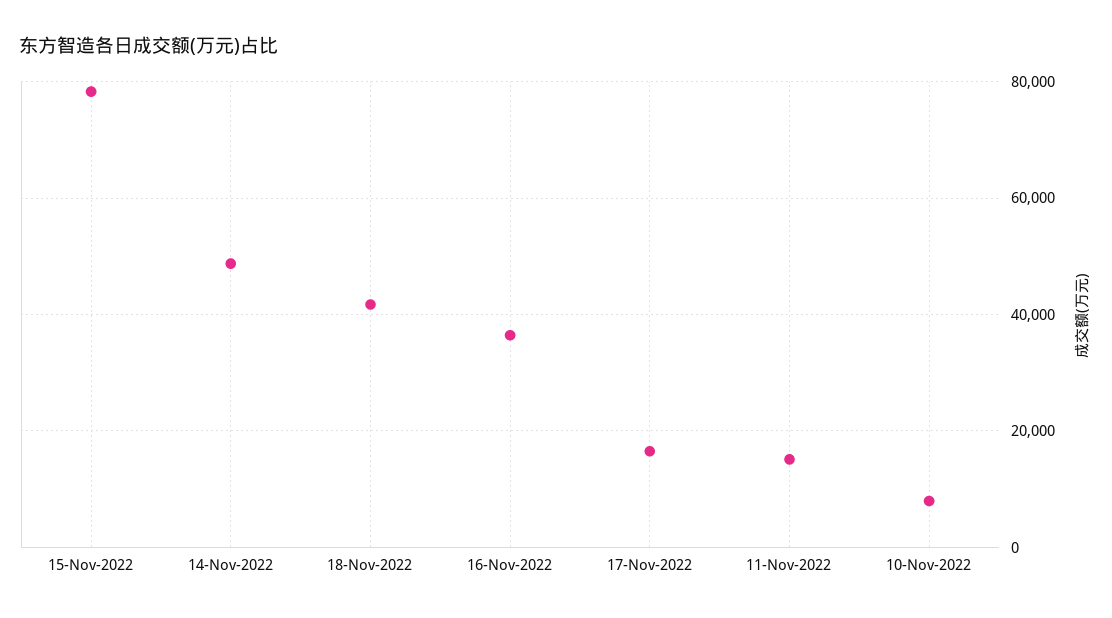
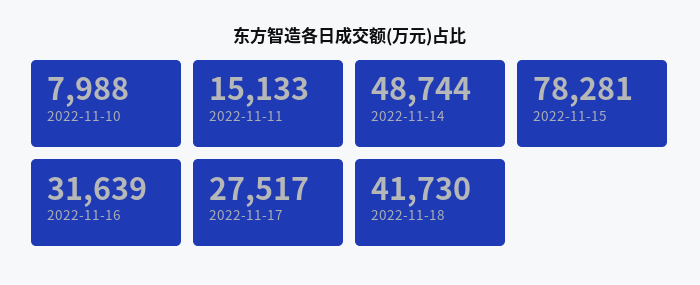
16-Nov-2022: 36000 -> 31639
17-Nov-2022: 16000 -> 27517

